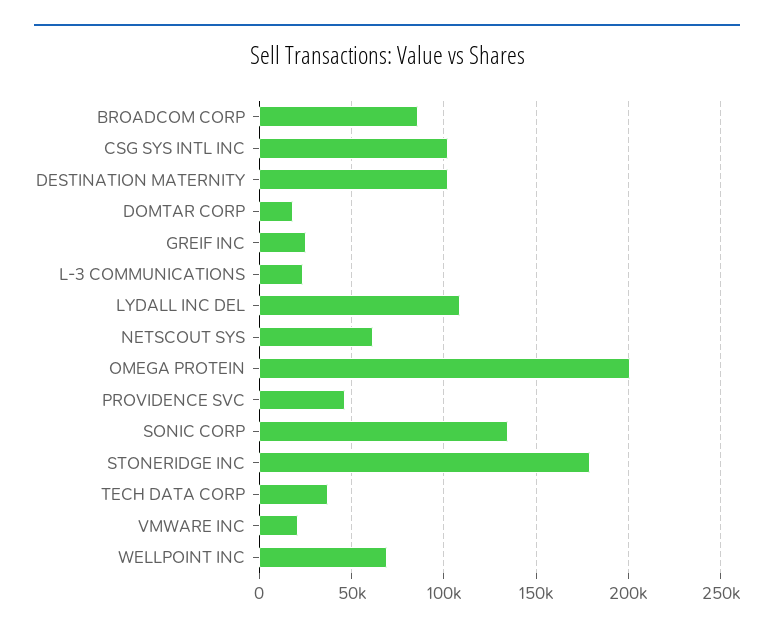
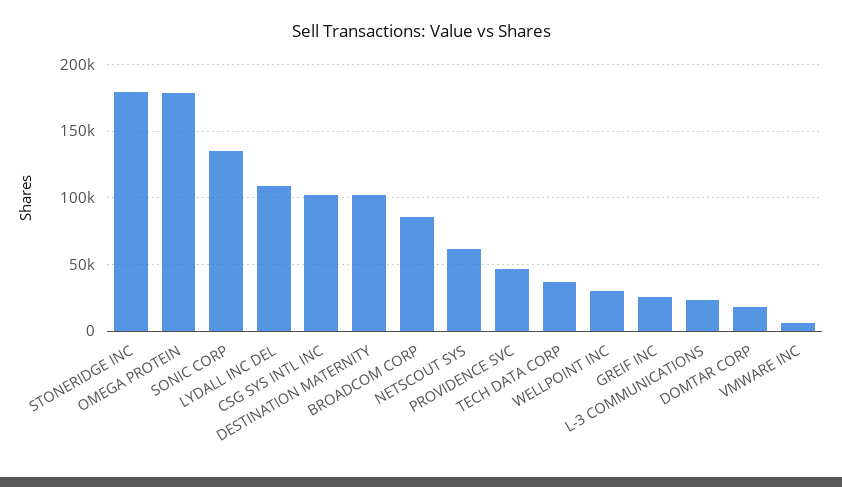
OMEGA PROTEIN: 200000 -> 180000
VMWARE INC: 20000 -> 5000
WELLPOINT INC: 70000 -> 30000

